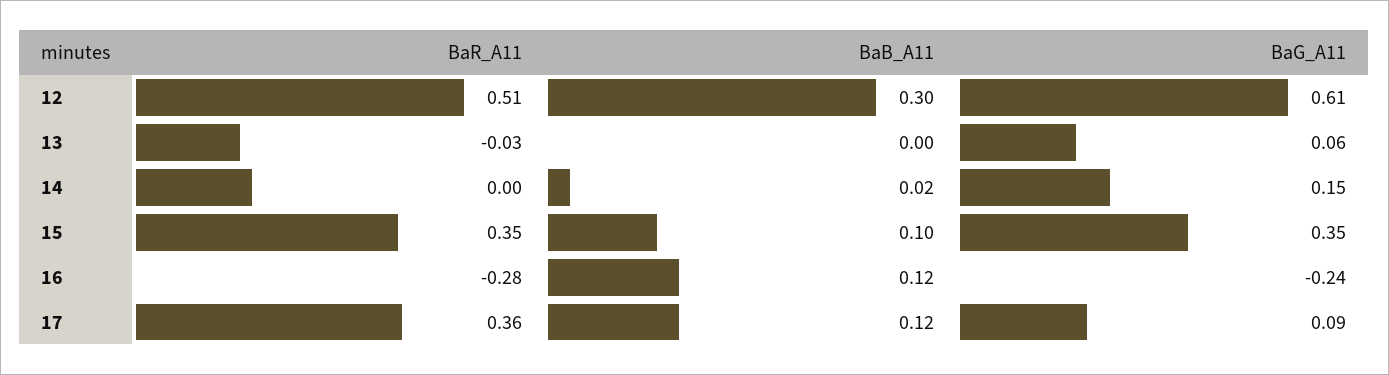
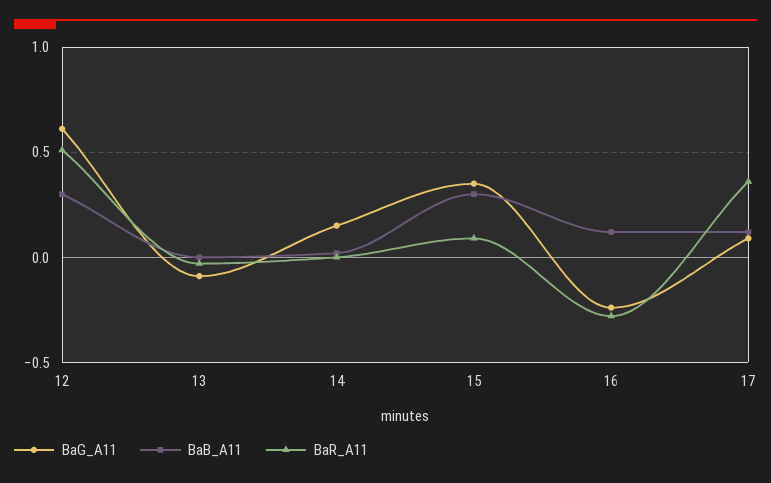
BaG_A11, 13: 0.06 -> -0.1
BaR_A11, 15: 0.35 -> 0.1
BaB_A11, 15: 0.1 -> 0.3

